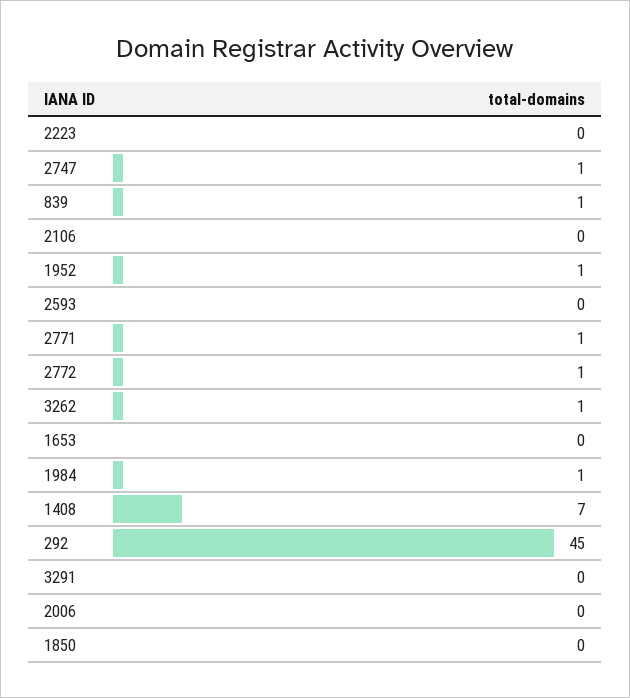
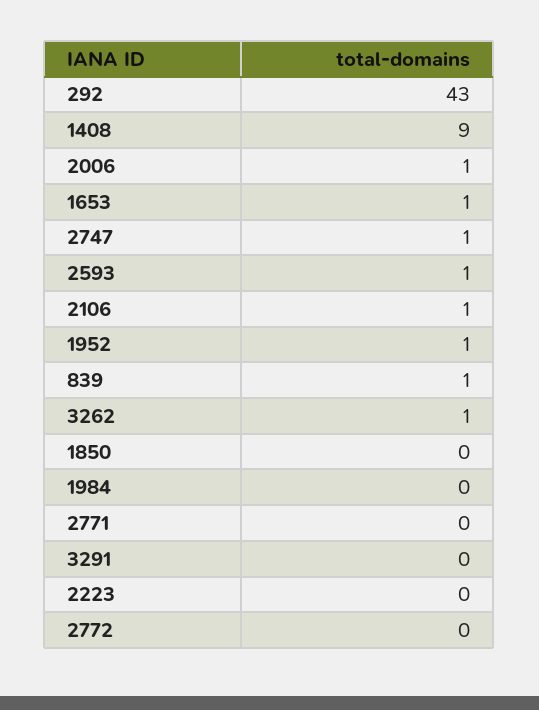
2106: 0 -> 1
2593: 0 -> 1
2771: 1 -> 0
2772: 1 -> 0
1653: 0 -> 1
1984: 1 -> 0
1408: 7 -> 9
292: 45 -> 43
2006: 0 -> 1

